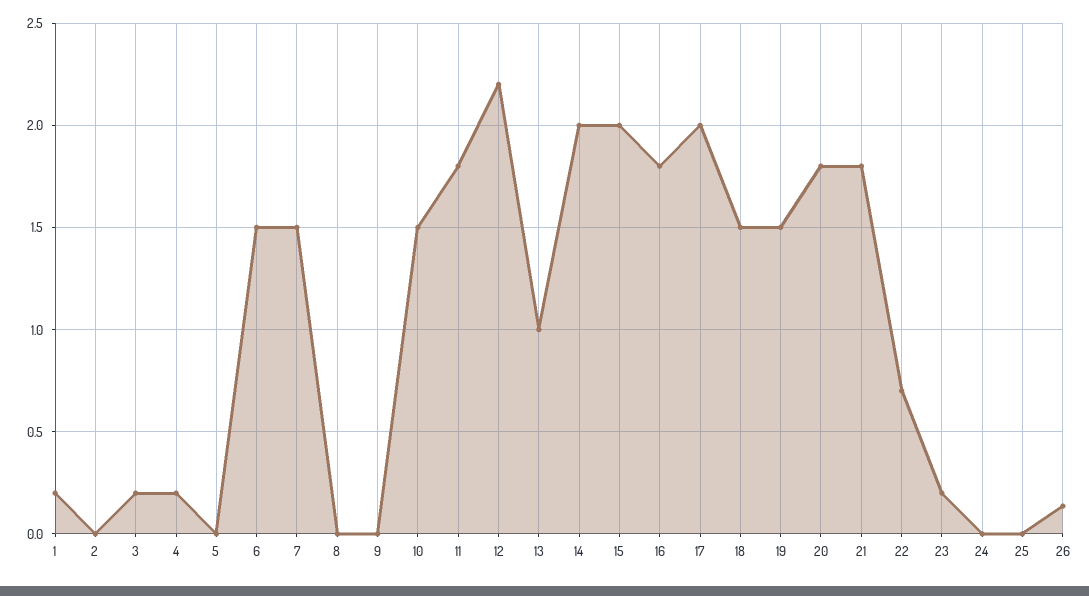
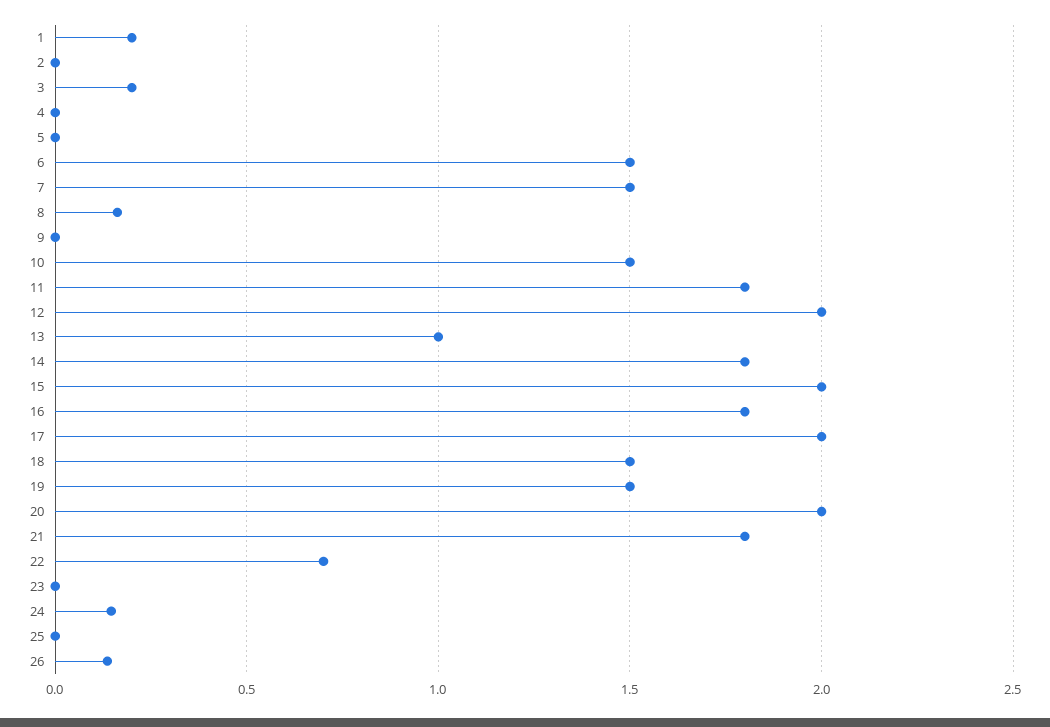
4: 0.2 -> 0
8: 0 -> 0.15
12: 2.2 -> 2
14: 2 -> 1.8
20: 1.8 -> 2
23: 0.2 -> 0
24: 0 -> 0.15

